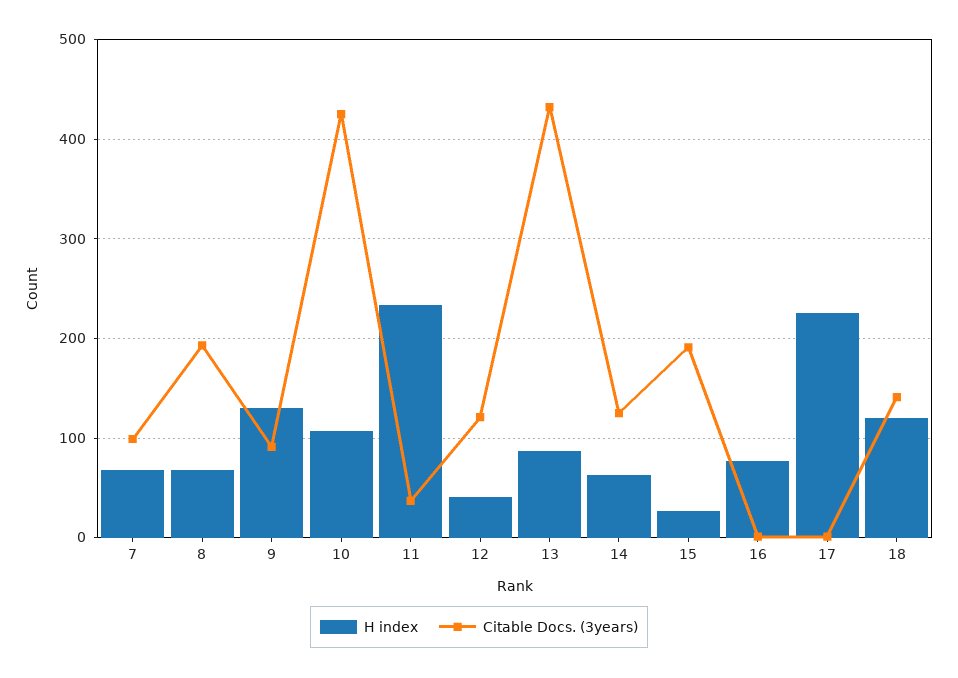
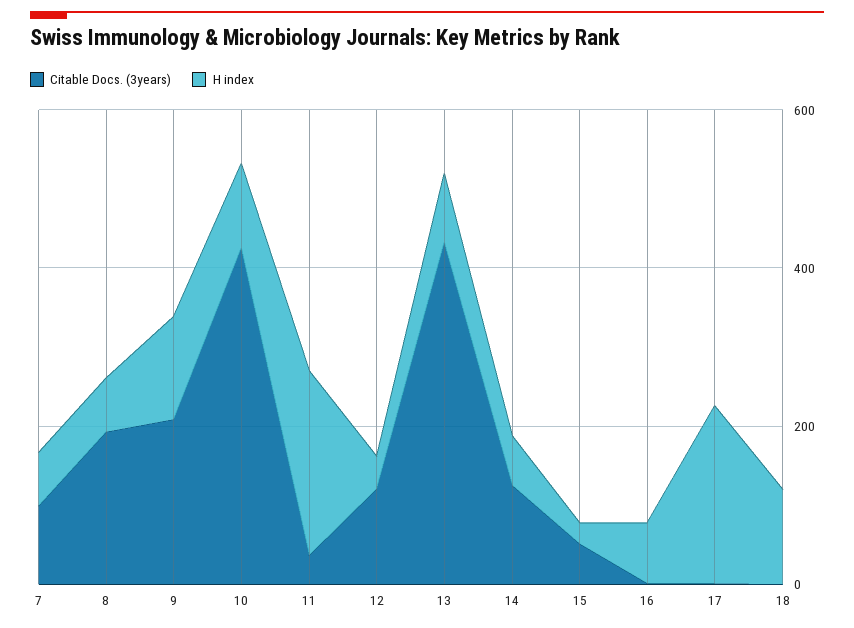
Citable Docs. (3years), 9: 90 -> 200
Citable Docs. (3years), 15: 190 -> 50
Citable Docs. (3years), 18: 140 -> 0

